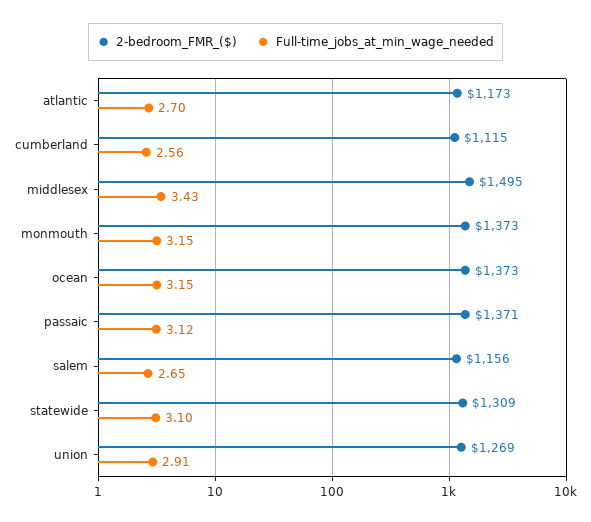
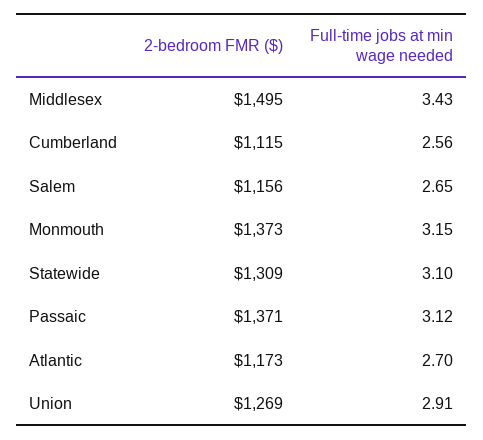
2-bedroom_FMR_($), ocean: 1373 -> none
Full-time_jobs_at_min_wage_needed, ocean: 3.15 -> none

